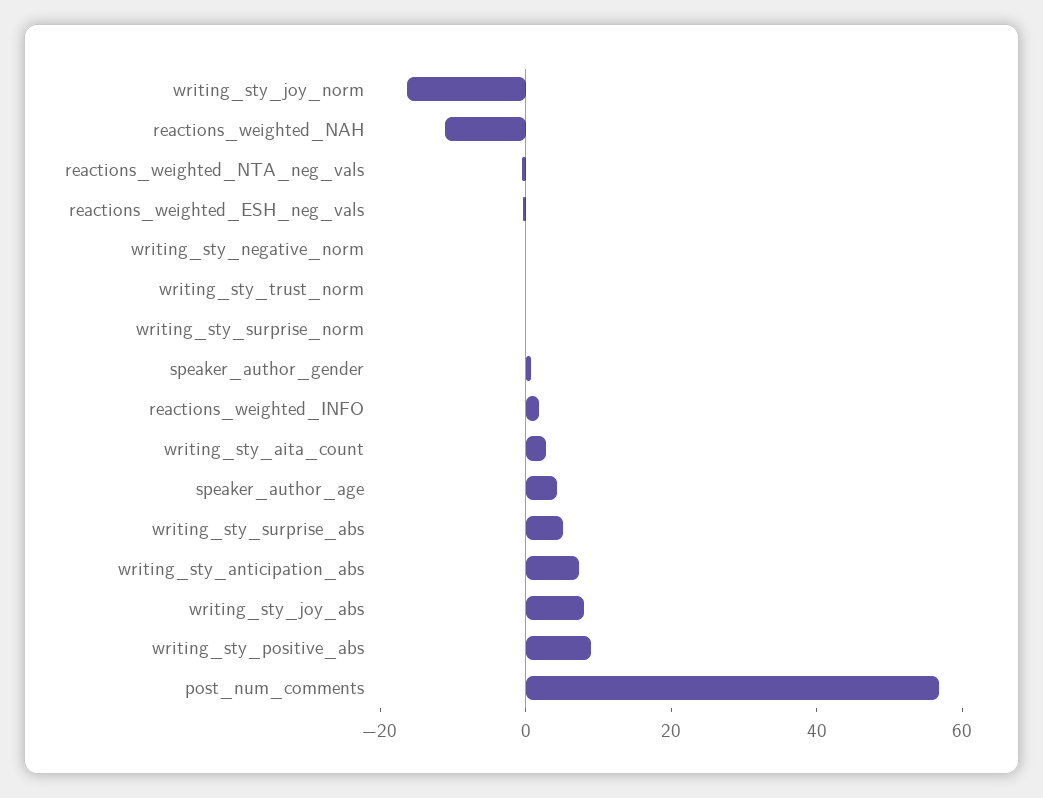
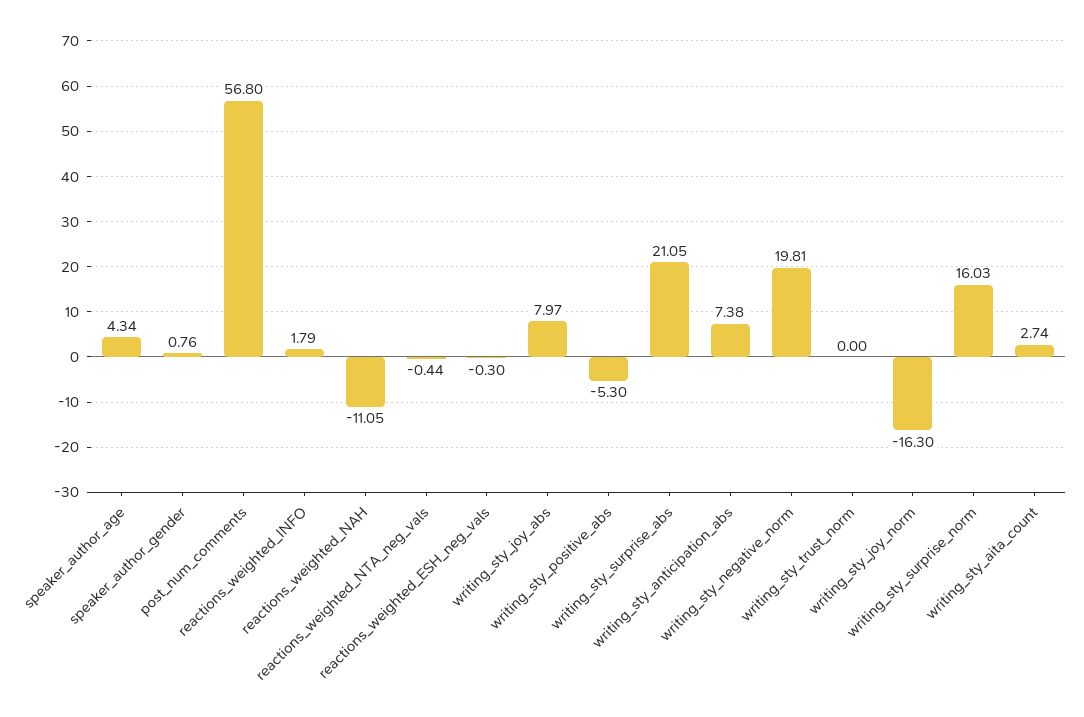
writing_sty_negative_norm: 0 -> 19.81
writing_sty_surprise_norm: 0 -> 16.03
writing_sty_surprise_abs: 5 -> 21.05
writing_sty_positive_abs: 10 -> -5.3

